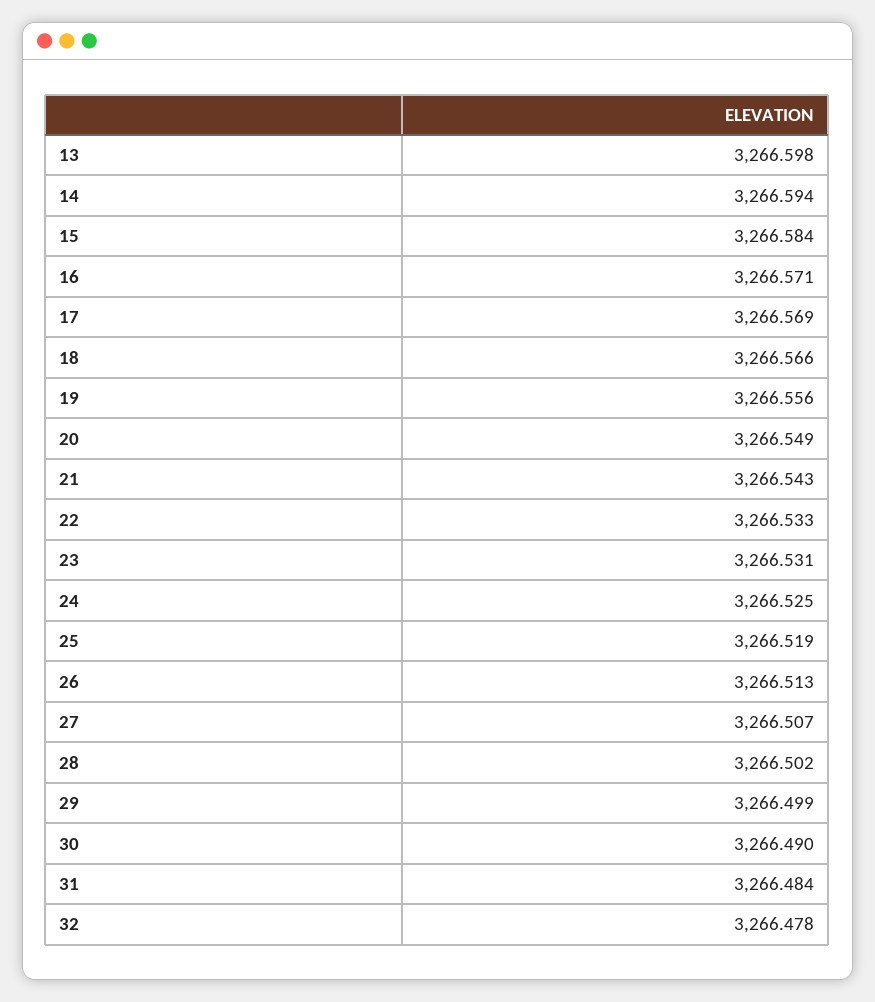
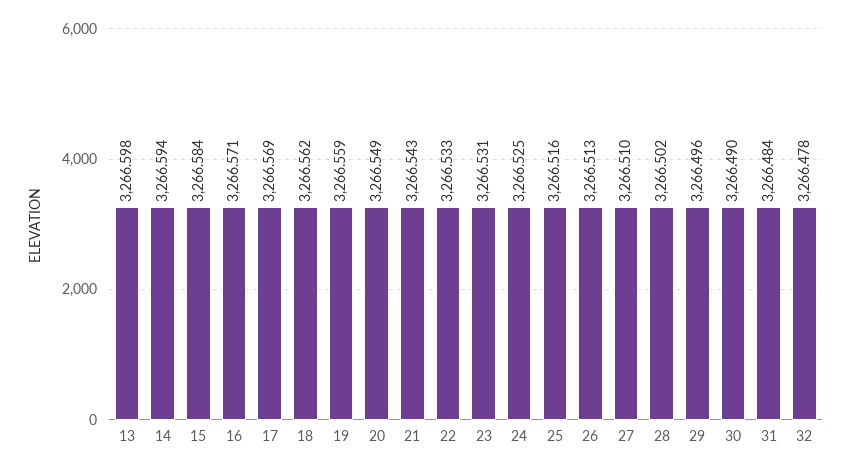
18: 3266.566 -> 3266.562
19: 3266.556 -> 3266.559
25: 3266.519 -> 3266.516
27: 3266.507 -> 3266.51
29: 3266.499 -> 3266.496

